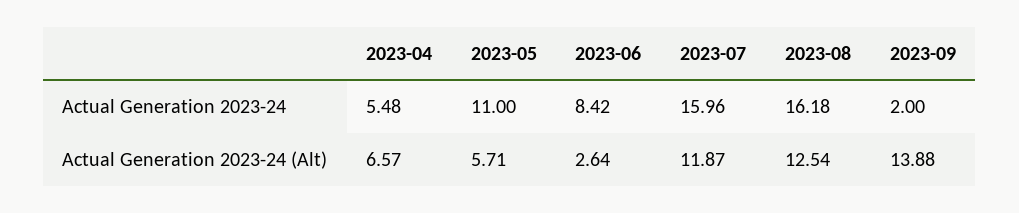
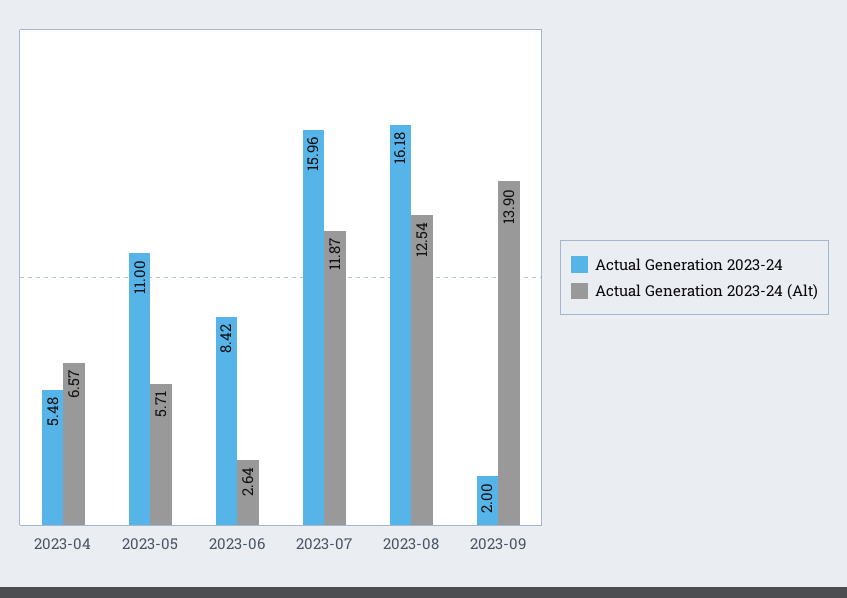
Actual Generation 2023-24 (Alt), 2023-09: 13.88 -> 13.9

